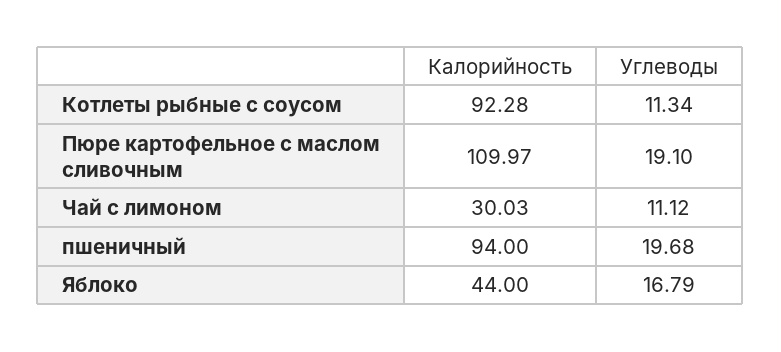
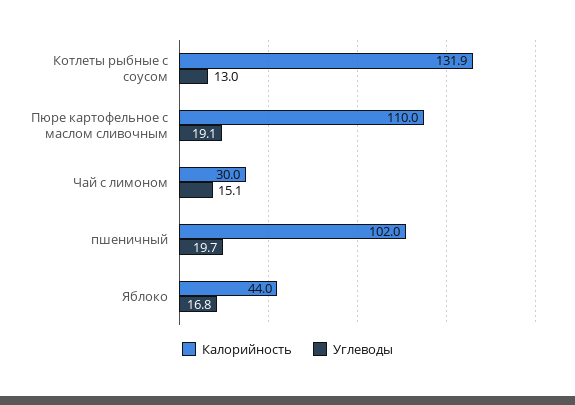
Калорийность, Котлеты рыбные с соусом: 92.28 -> 131.9
Углеводы, Котлеты рыбные с соусом: 11.34 -> 13
Углеводы, Чай с лимоном: 11.12 -> 15.1
Калорийность, пшеничный: 94 -> 102

